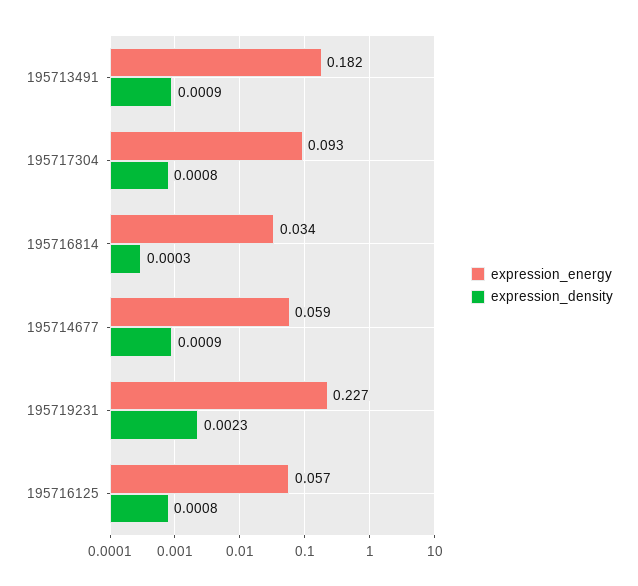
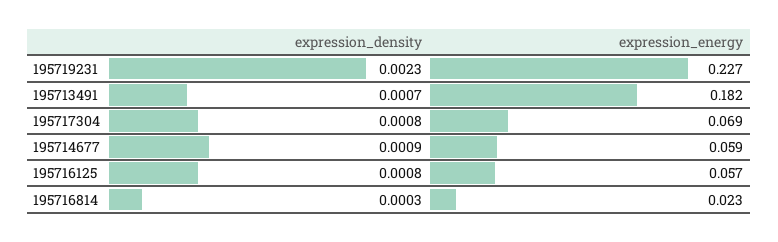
expression_density, 195713491: 0.0009 -> 0.0007
expression_energy, 195717304: 0.093 -> 0.069
expression_energy, 195716814: 0.034 -> 0.023

